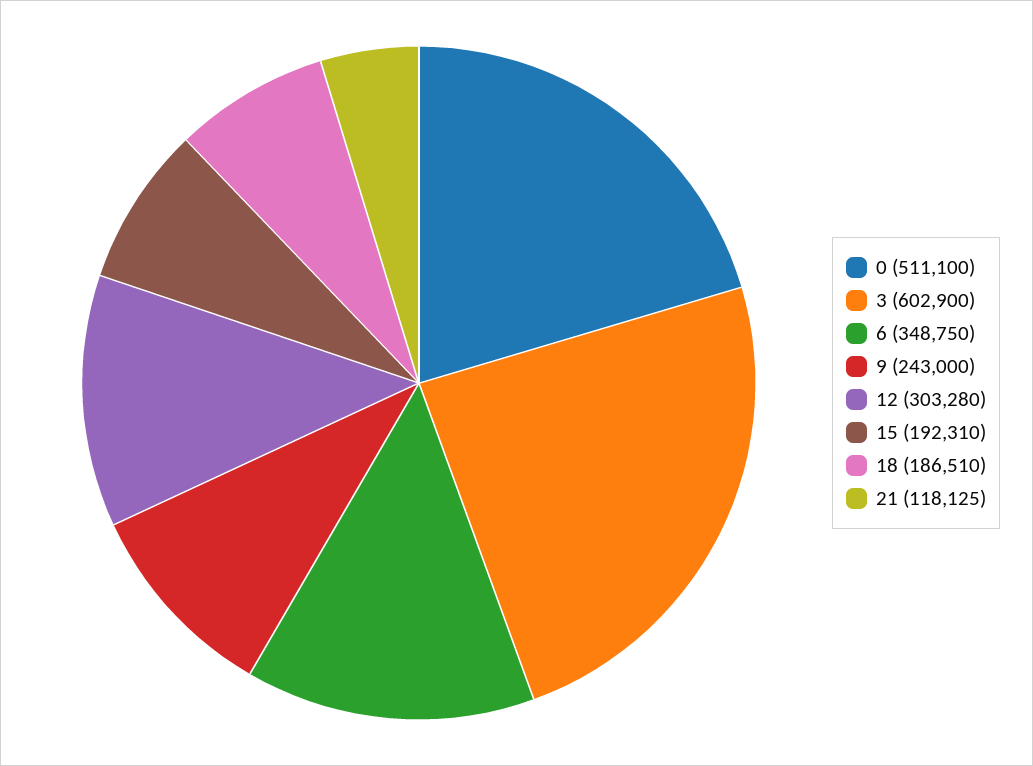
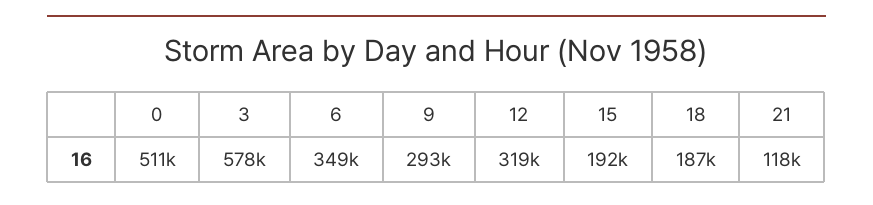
3: 602900 -> 578000
9: 243000 -> 293000
12: 303280 -> 319000

